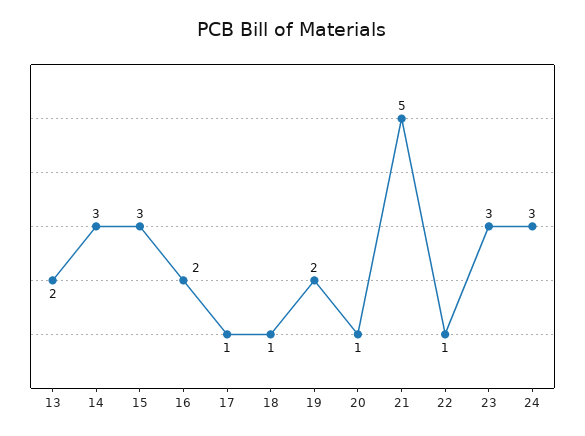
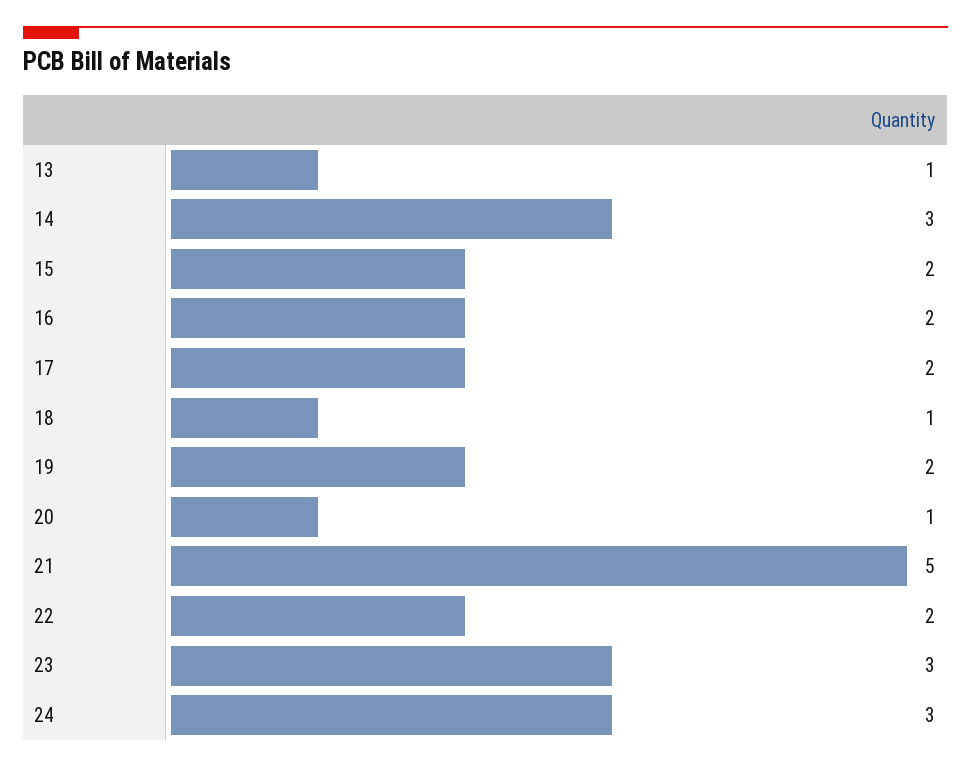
13: 2 -> 1
15: 3 -> 2
17: 1 -> 2
22: 1 -> 2

